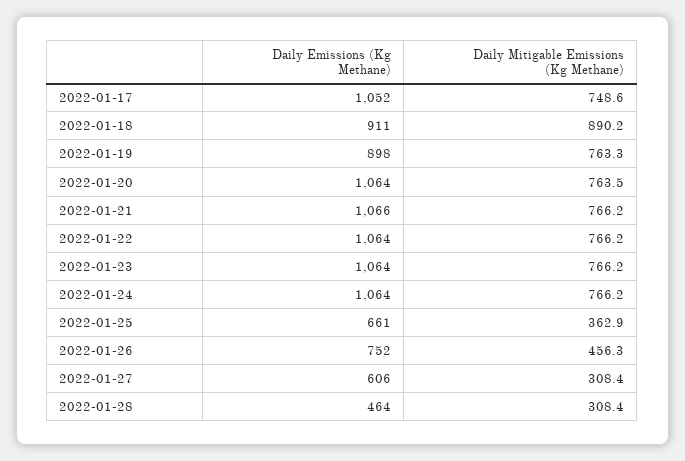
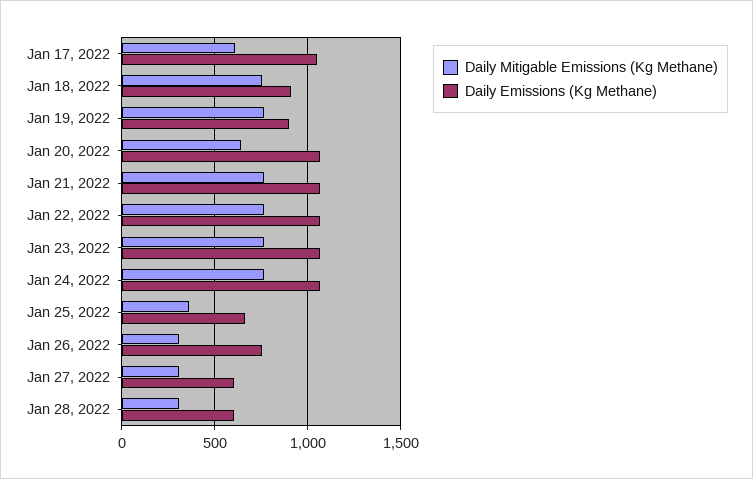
Daily Mitigable Emissions (Kg Methane), 2022-01-17: 748.6 -> 600
Daily Mitigable Emissions (Kg Methane), 2022-01-18: 890.2 -> 750
Daily Mitigable Emissions (Kg Methane), 2022-01-20: 763.5 -> 650
Daily Mitigable Emissions (Kg Methane), 2022-01-26: 456.3 -> 300
Daily Emissions (Kg Methane), 2022-01-28: 464 -> 600

